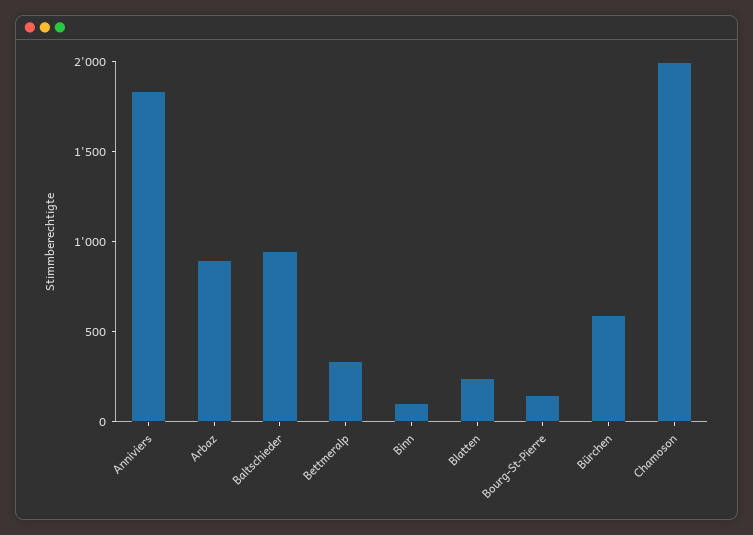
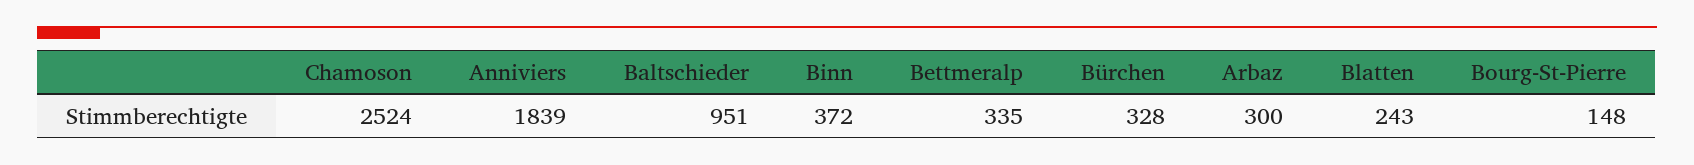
Arbaz: 900 -> 300
Binn: 100 -> 372
Bürchen: 600 -> 328
Chamoson: 2000 -> 2524

